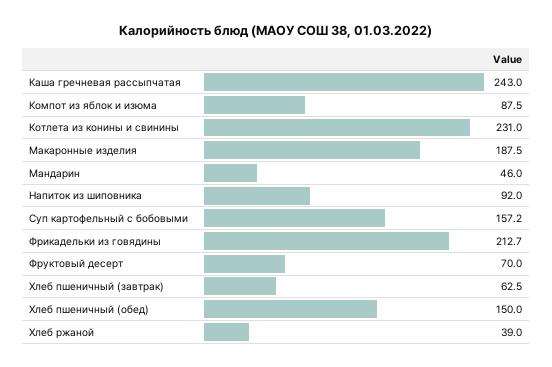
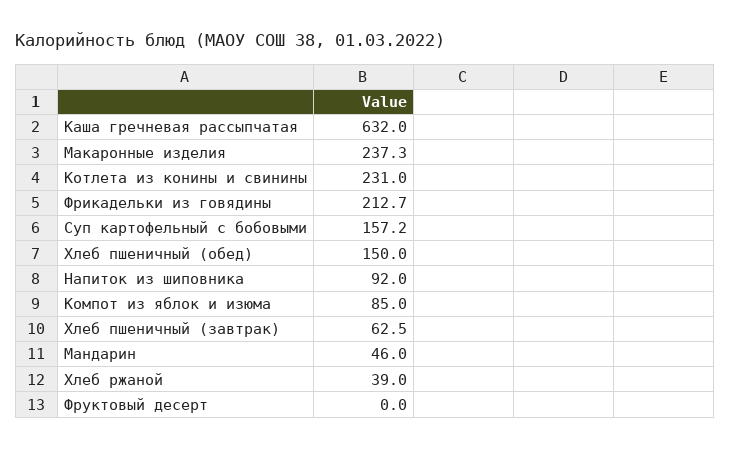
Каша гречневая рассыпчатая: 243 -> 632
Компот из яблок и изюма: 87.5 -> 85
Макаронные изделия: 187.5 -> 237.3
Фруктовый десерт: 70 -> 0

